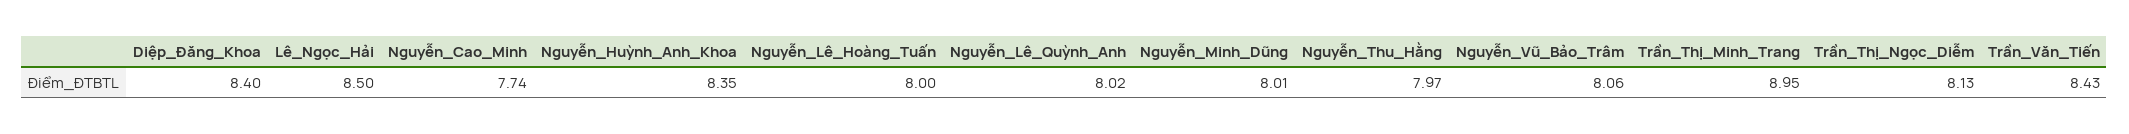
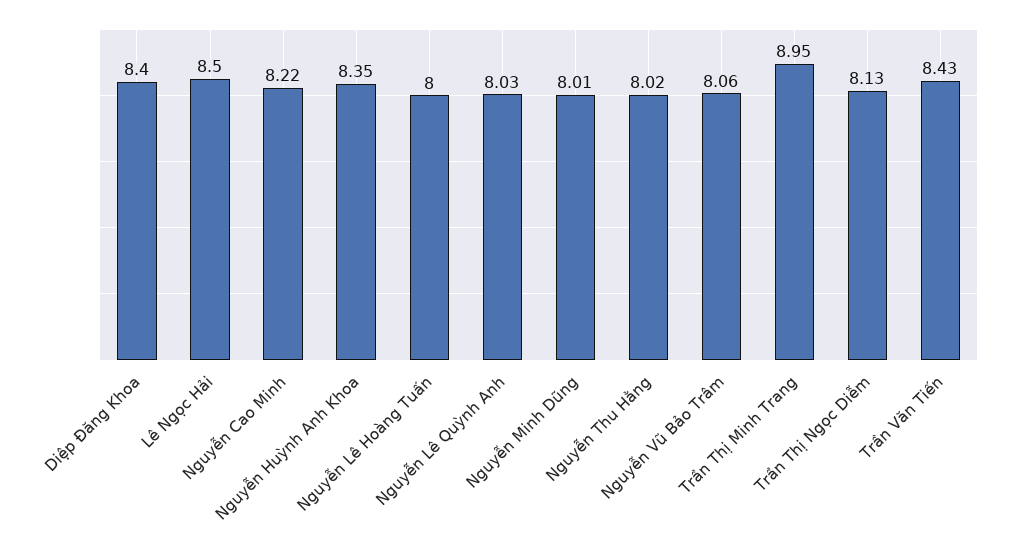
Nguyễn_Cao_Minh: 7.74 -> 8.22
Nguyễn_Lê_Quỳnh_Anh: 8.02 -> 8.03
Nguyễn_Thu_Hằng: 7.97 -> 8.02

